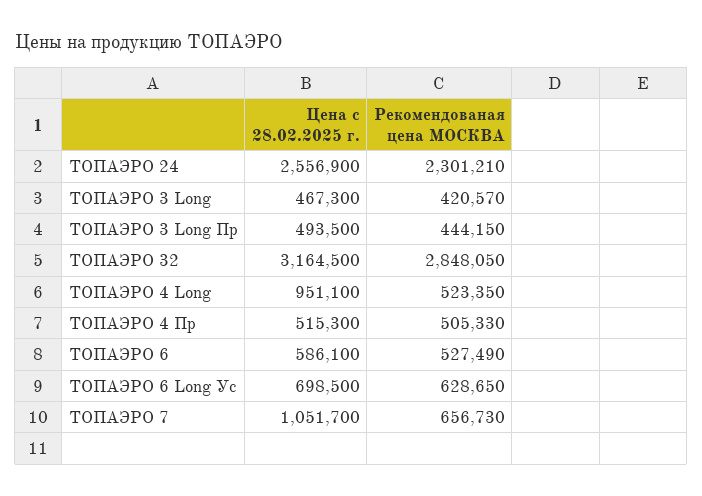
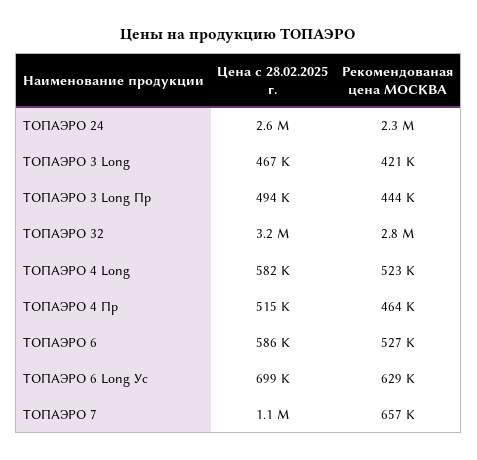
Цена с 28.02.2025 г., TOПАЭРО 4 Long: 951100 -> 582000
Рекомендованая цена МОСКВА, TOПАЭРО 4 Пр: 505330 -> 464000

